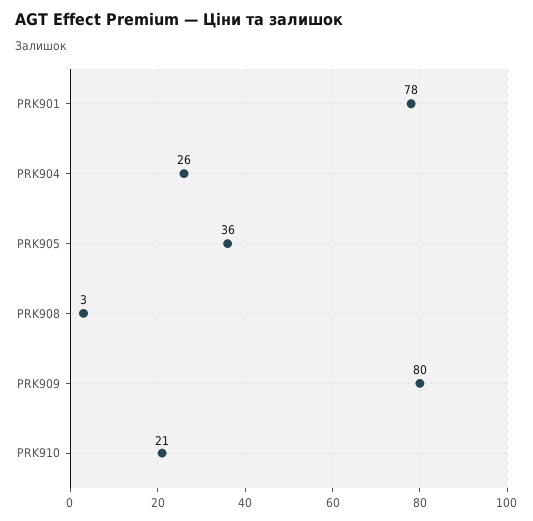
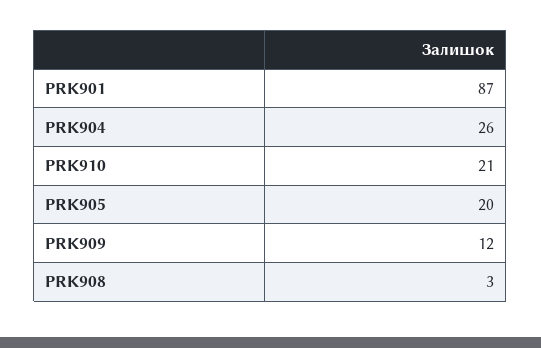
PRK901: 78 -> 87
PRK905: 36 -> 20
PRK909: 80 -> 12

